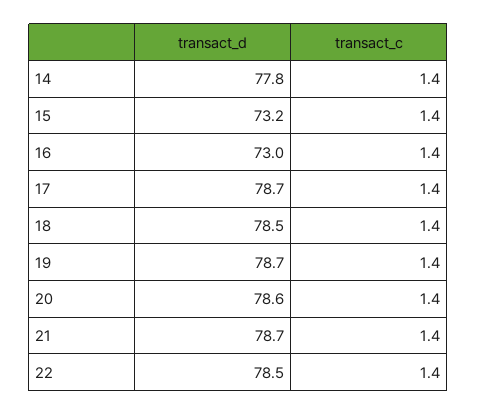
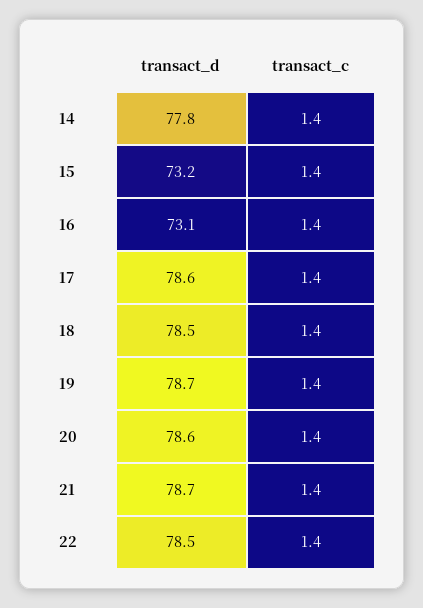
transact_d, 16: 73 -> 73.1
transact_d, 17: 78.7 -> 78.6

